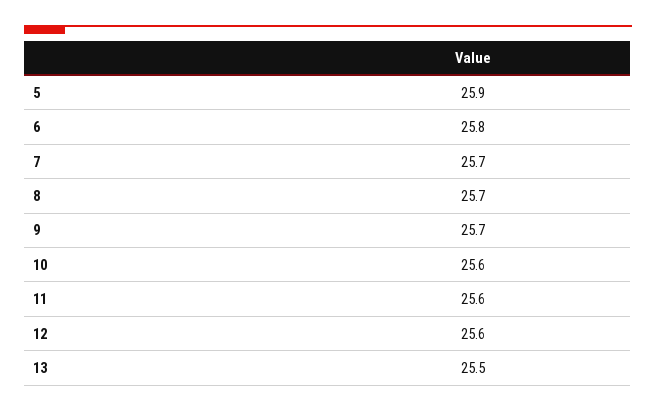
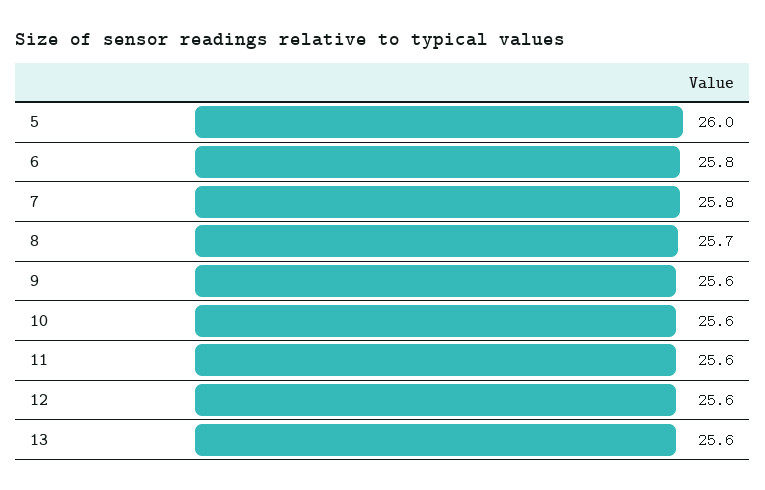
5: 25.9 -> 26
7: 25.7 -> 25.8
9: 25.7 -> 25.6
13: 25.5 -> 25.6

